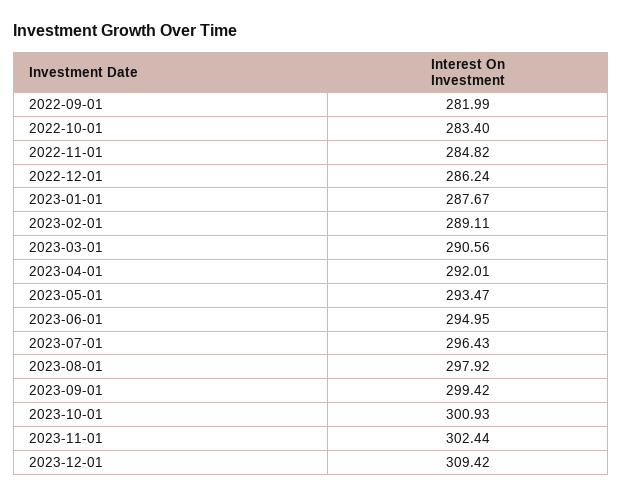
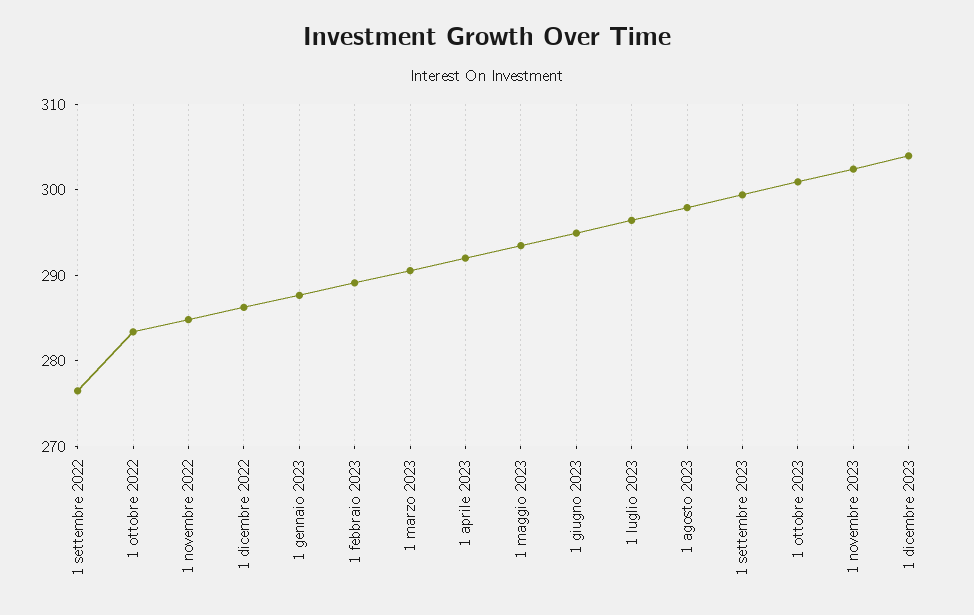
2022-09-01: 281.99 -> 276
2023-12-01: 309.42 -> 304

